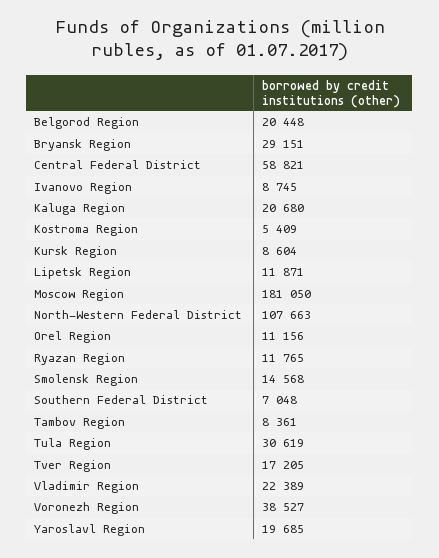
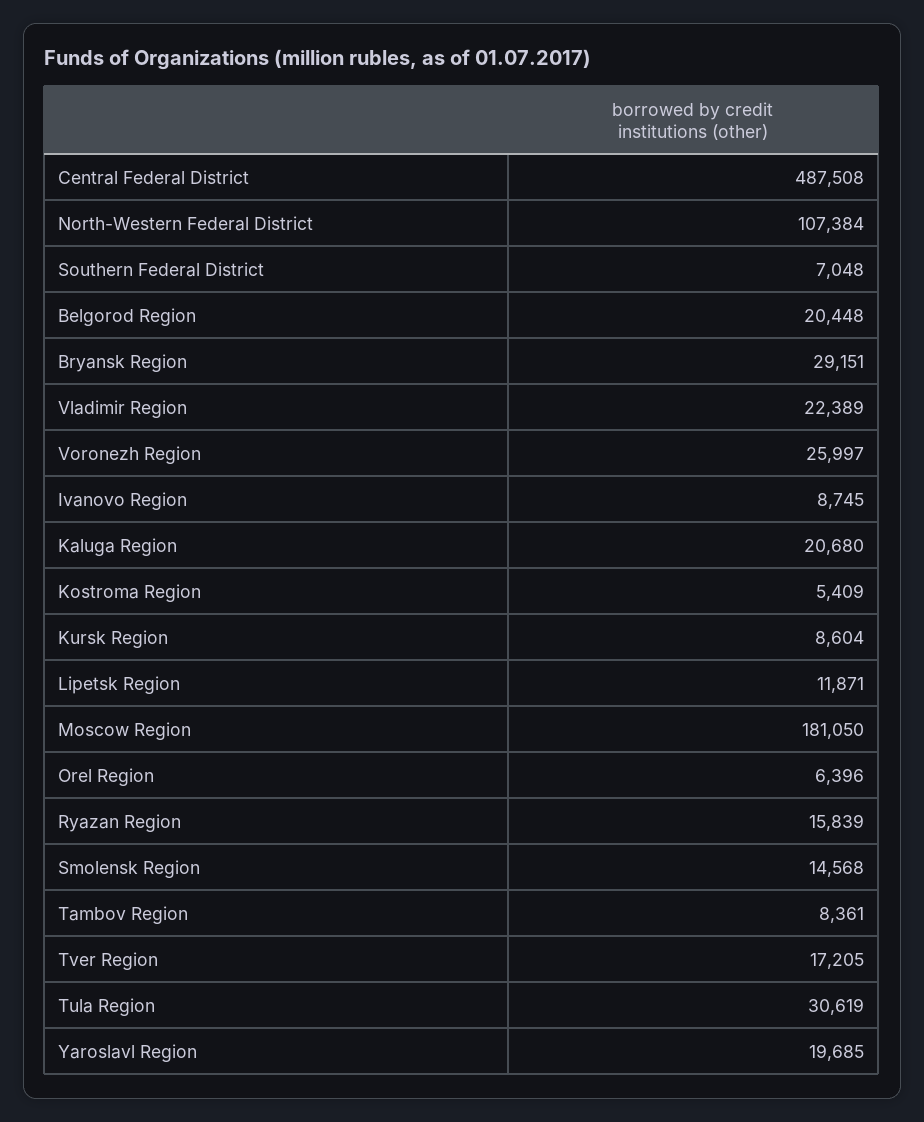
Central Federal District: 58821 -> 487508
North-Western Federal District: 107663 -> 107384
Orel Region: 11156 -> 6396
Ryazan Region: 11765 -> 15839
Voronezh Region: 38527 -> 25997

